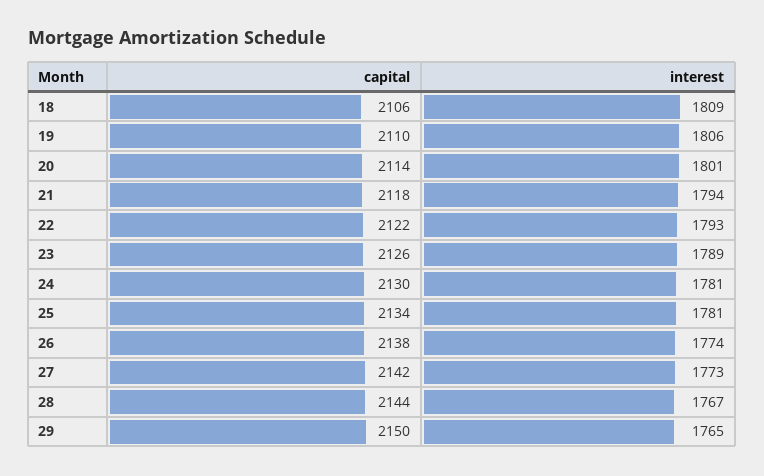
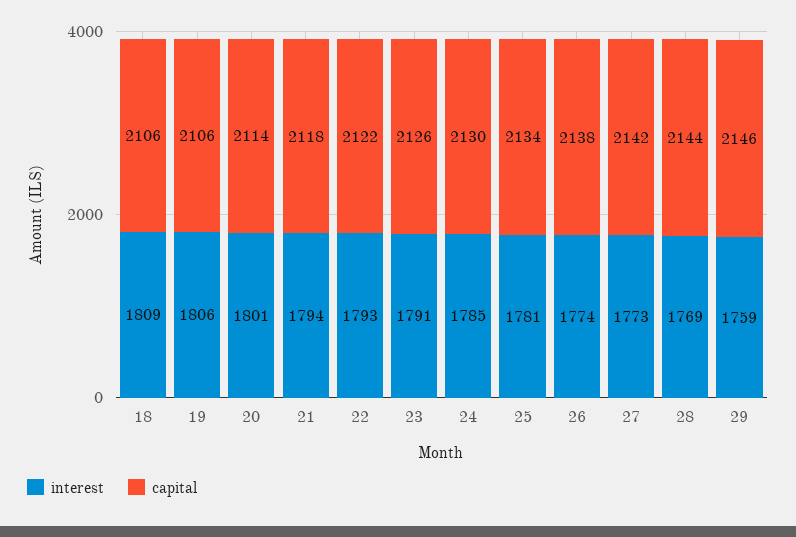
capital, 19: 2110 -> 2106
interest, 23: 1789 -> 1791
interest, 24: 1781 -> 1785
interest, 28: 1767 -> 1769
capital, 29: 2150 -> 2146
interest, 29: 1765 -> 1759

